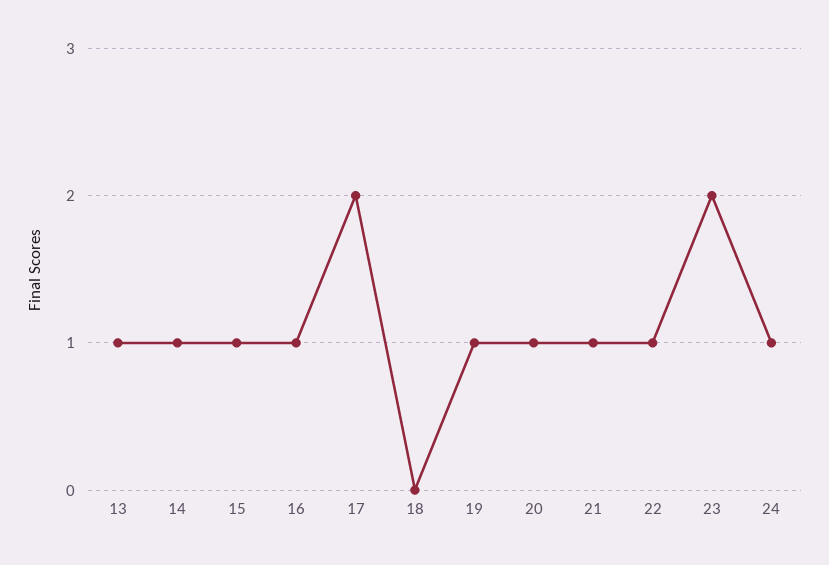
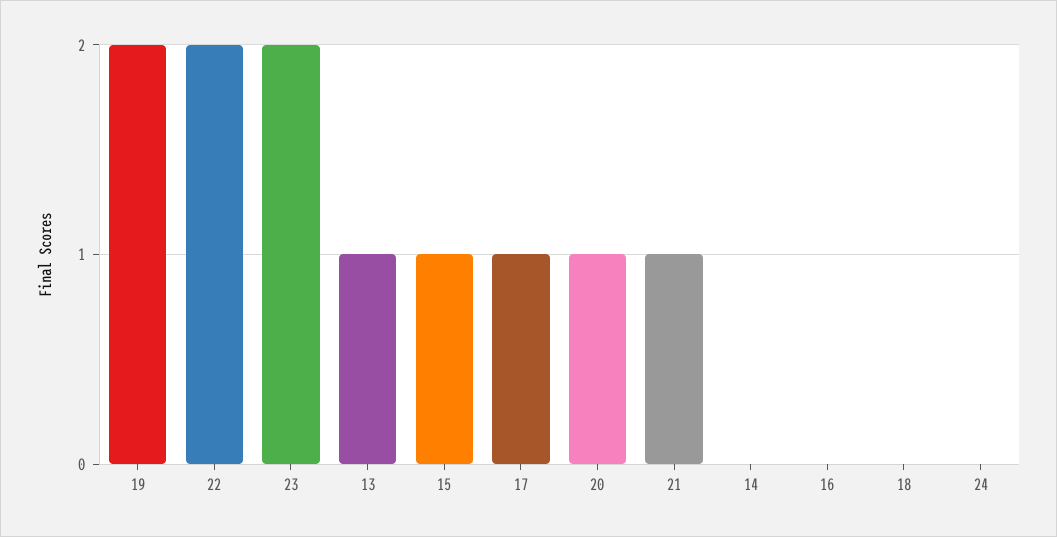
14: 1 -> 0
16: 1 -> 0
17: 2 -> 1
19: 1 -> 2
22: 1 -> 2
24: 1 -> 0

